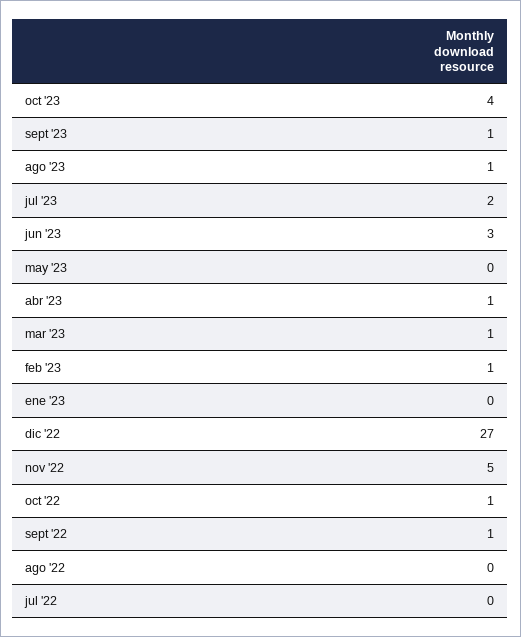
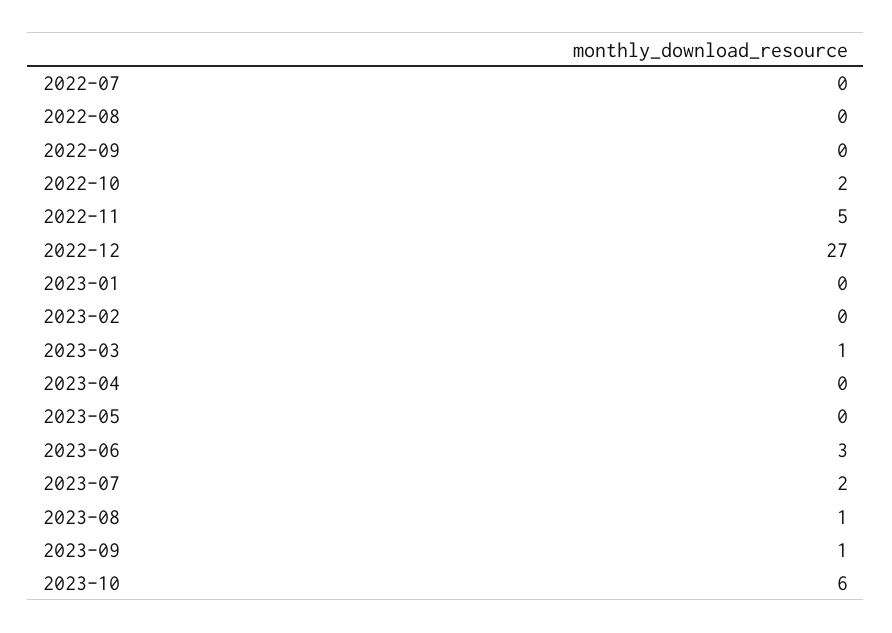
oct '23: 4 -> 6
abr '23: 1 -> 0
feb '23: 1 -> 0
oct '22: 1 -> 2
sept '22: 1 -> 0

